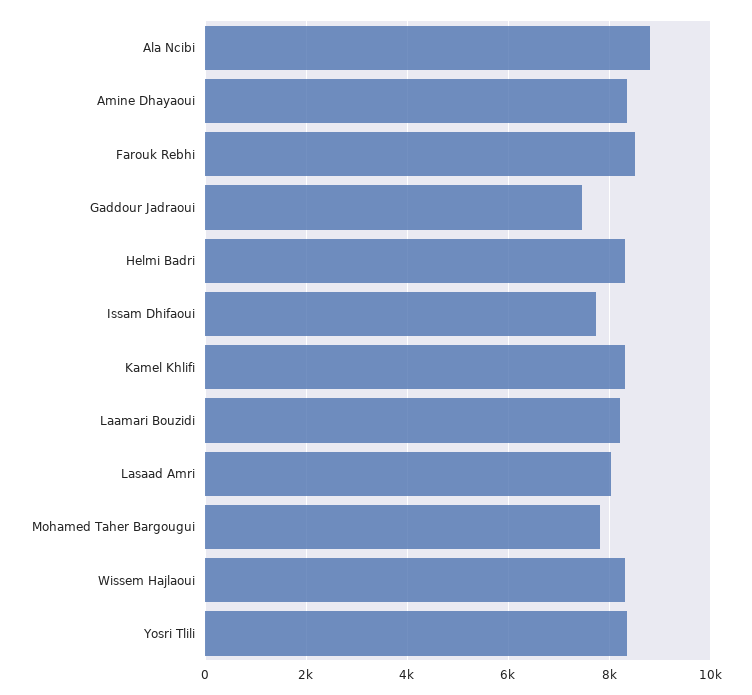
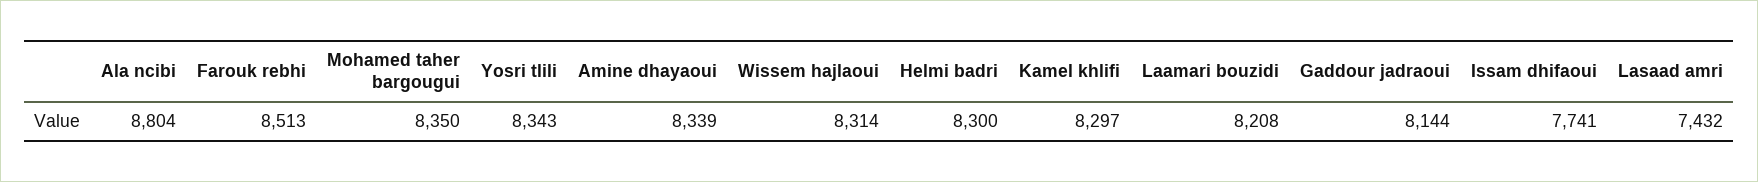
Gaddour Jadraoui: 7400 -> 8144
Lasaad Amri: 8000 -> 7432
Mohamed Taher Bargougui: 7800 -> 8350

